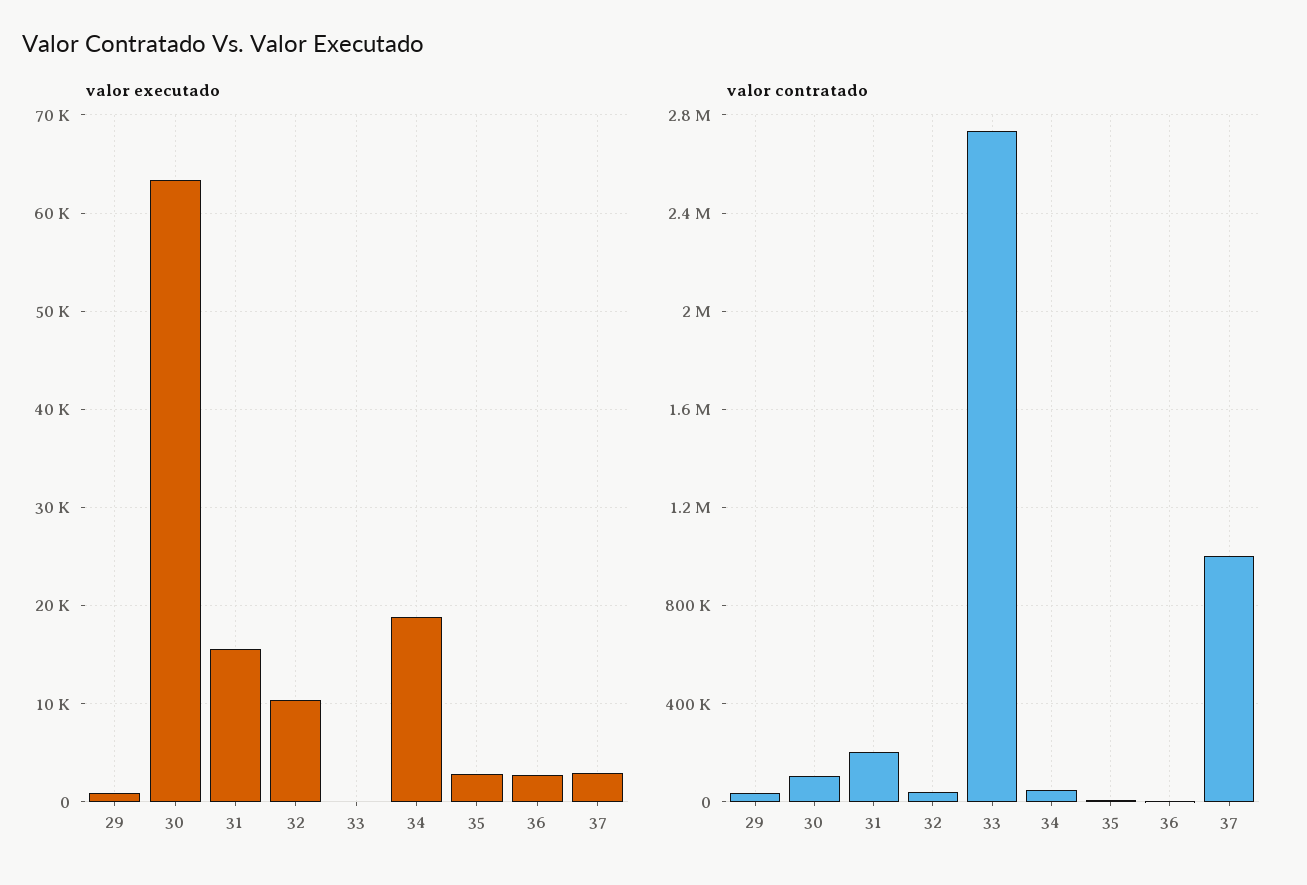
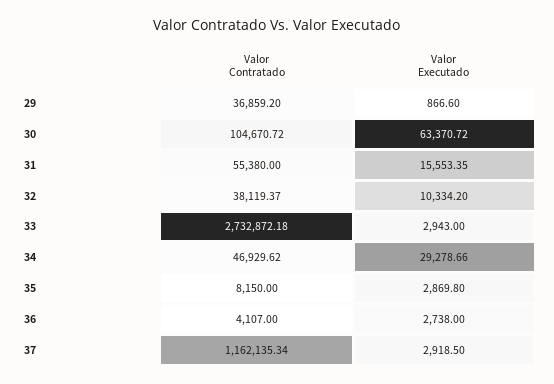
valor executado, 33: 0 -> 2943
valor executado, 34: 19000 -> 29278.66
valor contratado, 31: 200000 -> 55380
valor contratado, 37: 1000000 -> 1162135.34

